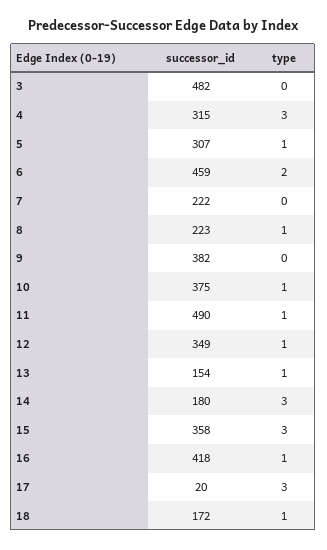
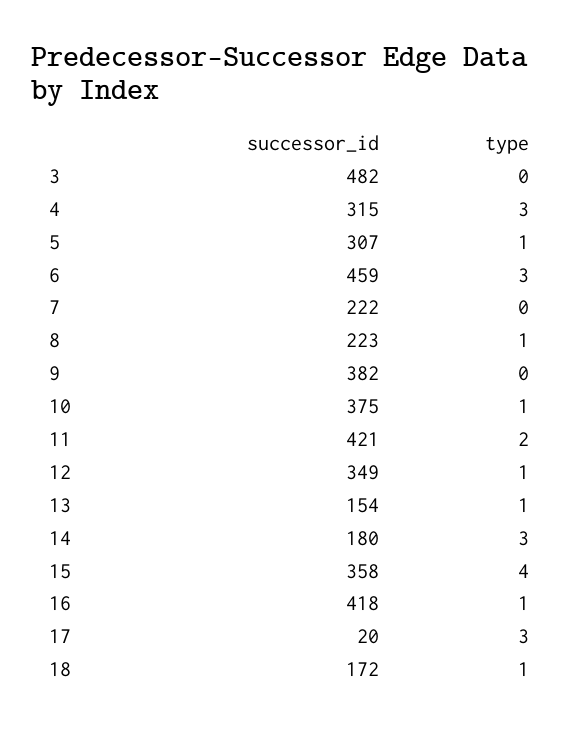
type, 6: 2 -> 3
successor_id, 11: 490 -> 421
type, 11: 1 -> 2
type, 15: 3 -> 4

